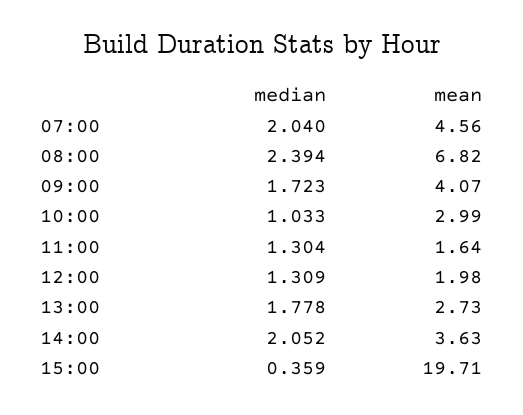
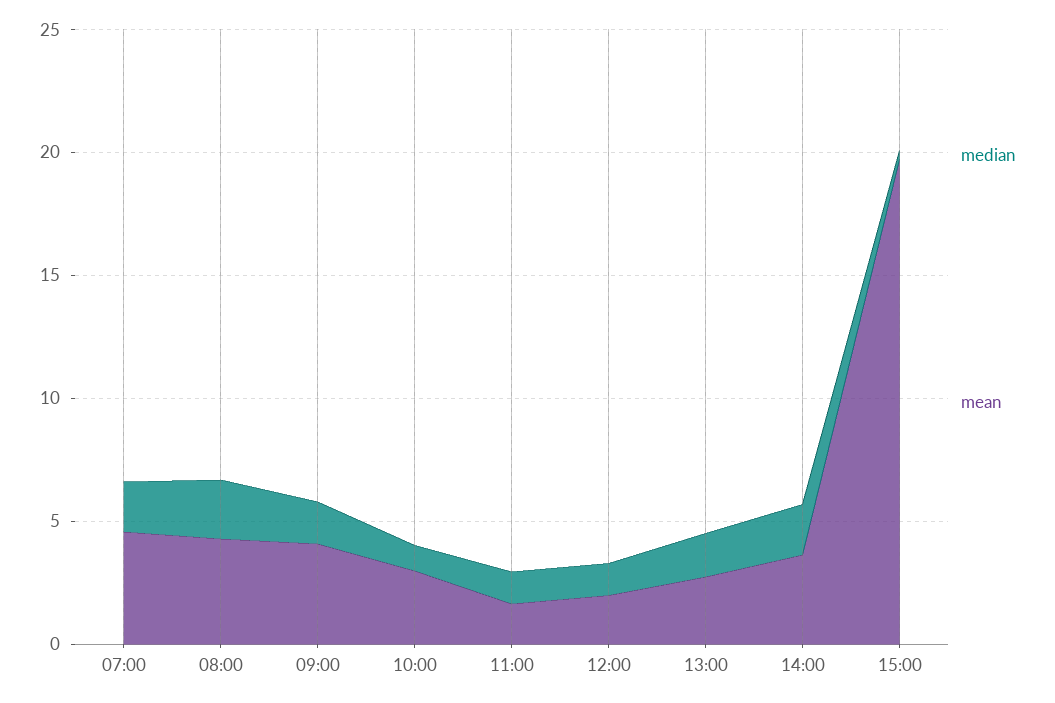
mean, 08:00: 6.82 -> 4

